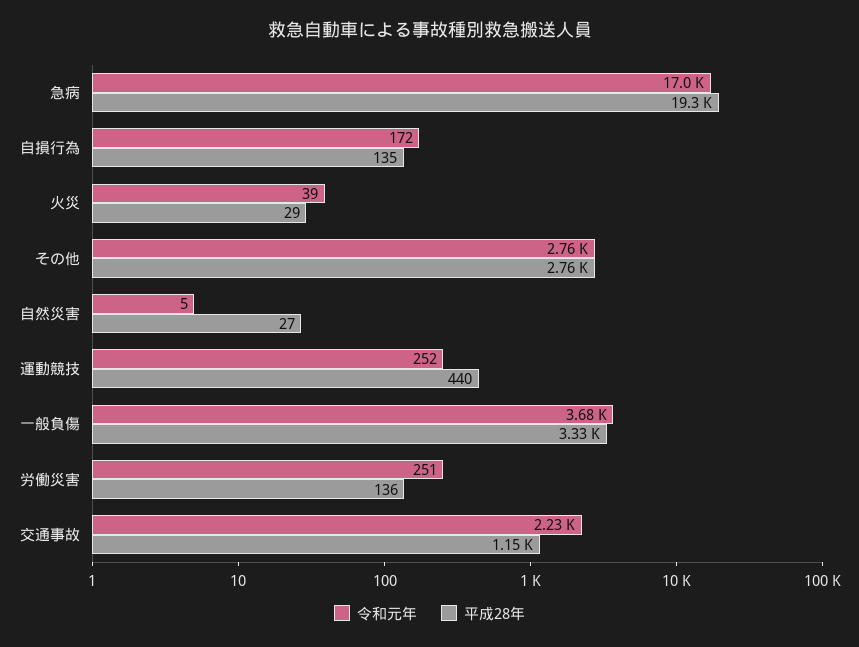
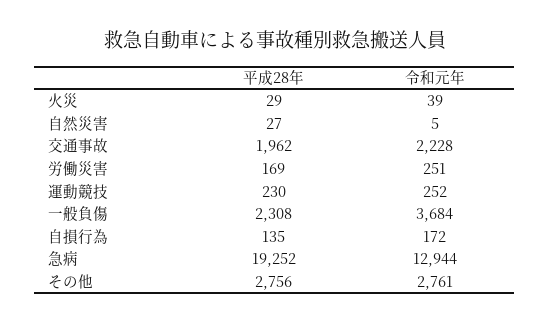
令和元年, 急病: 17000 -> 12944
平成28年, 運動競技: 440 -> 230
平成28年, 一般負傷: 3330 -> 2308
平成28年, 労働災害: 136 -> 169
平成28年, 交通事故: 1150 -> 1962

